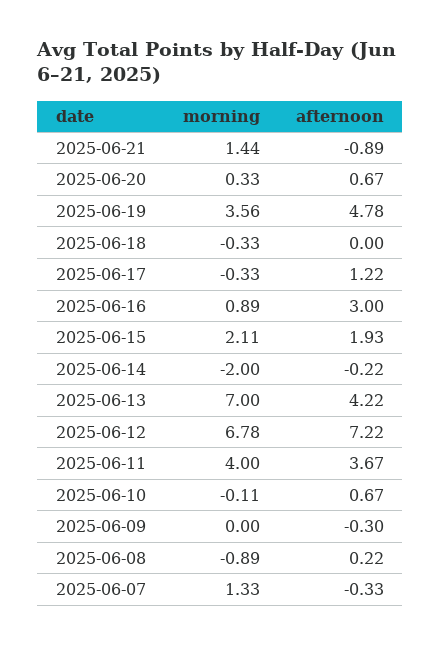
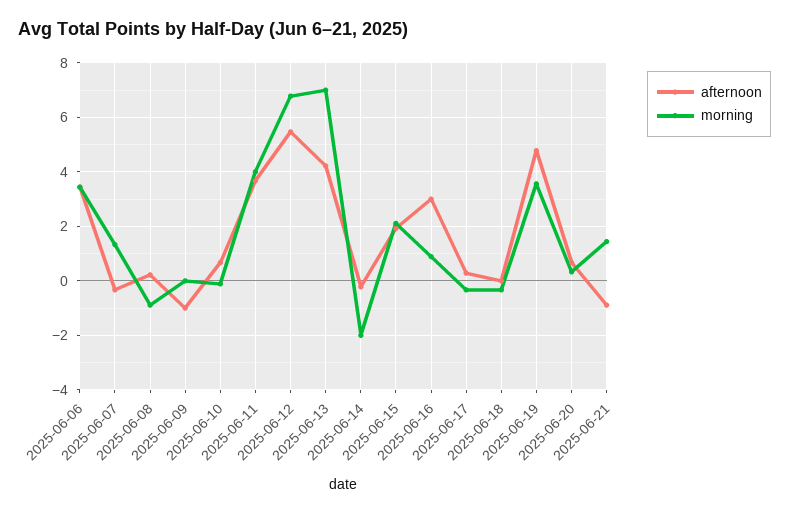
afternoon, 2025-06-17: 1.22 -> 0.25
afternoon, 2025-06-12: 7.22 -> 5.5
afternoon, 2025-06-09: -0.3 -> -1
afternoon, 2025-06-06: none -> 3.5
morning, 2025-06-06: none -> 3.5

